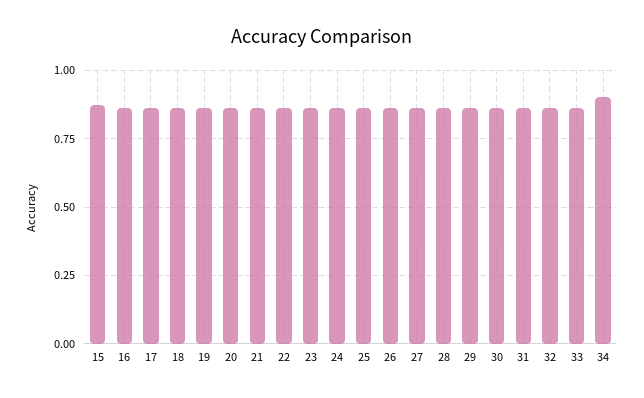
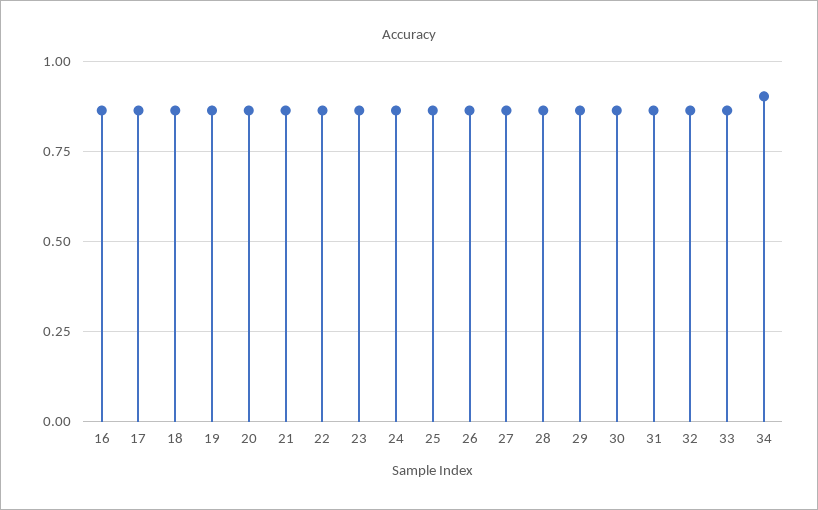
15: 0.875 -> none

